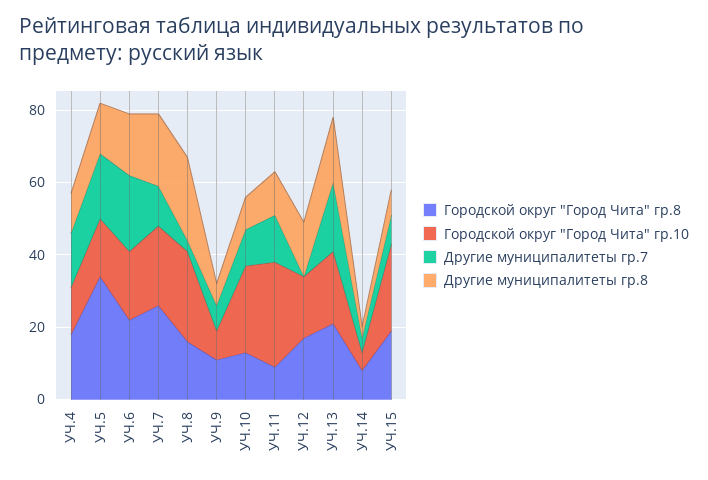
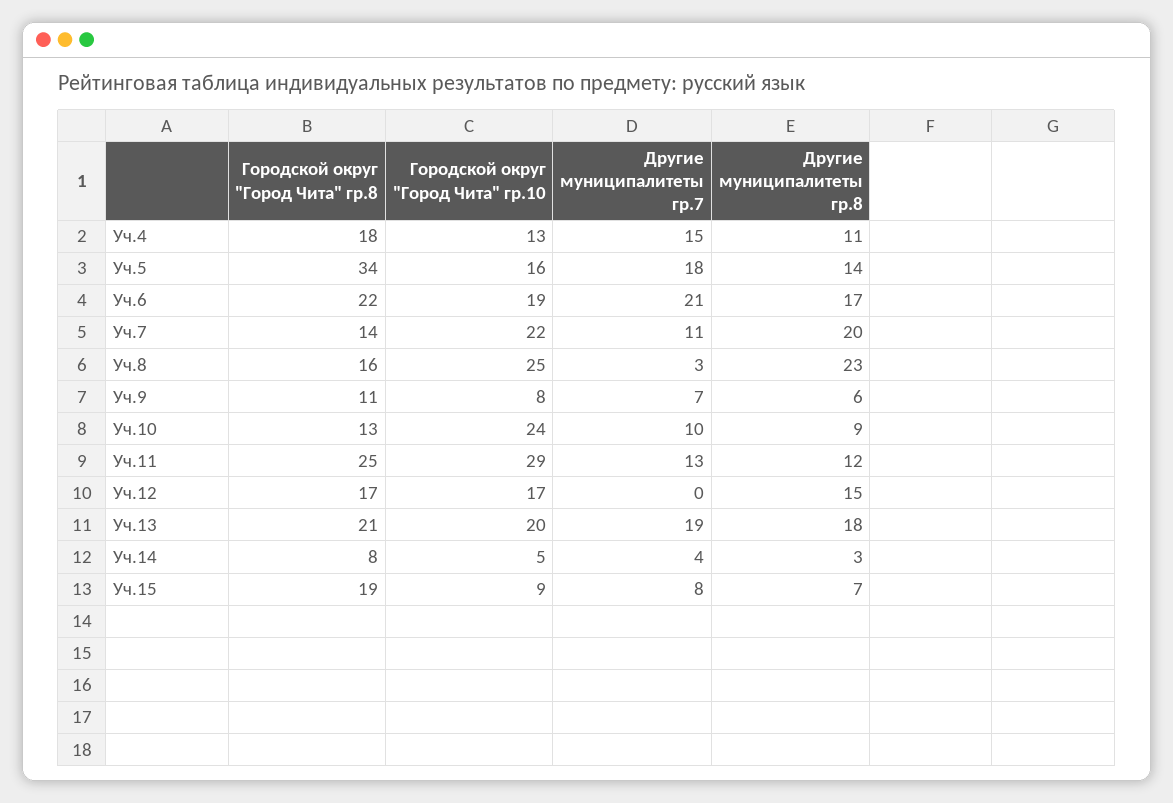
Городской округ "Город Чита" гр.8, УЧ.7: 25 -> 14
Городской округ "Город Чита" гр.8, УЧ.11: 10 -> 25
Городской округ "Город Чита" гр.10, УЧ.15: 25 -> 9

